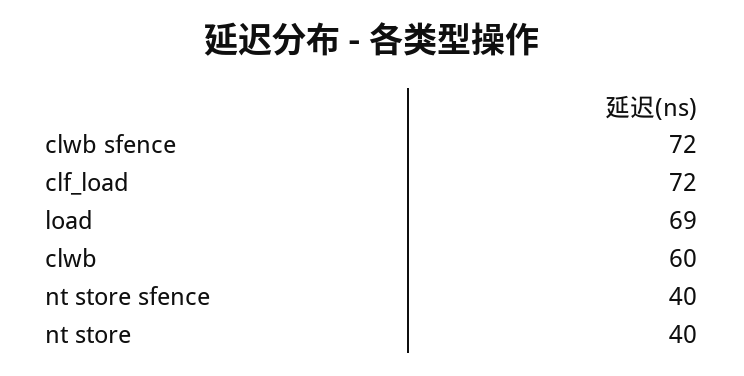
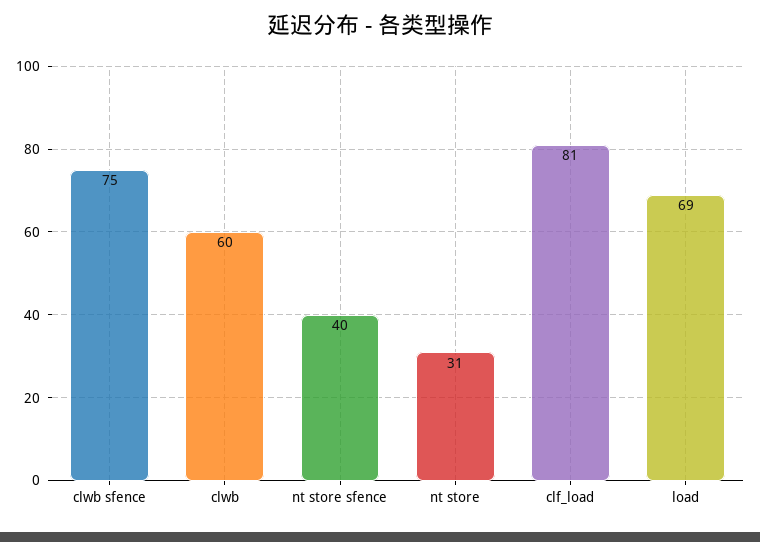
clwb sfence: 72 -> 75
clf_load: 72 -> 81
nt store: 40 -> 31

